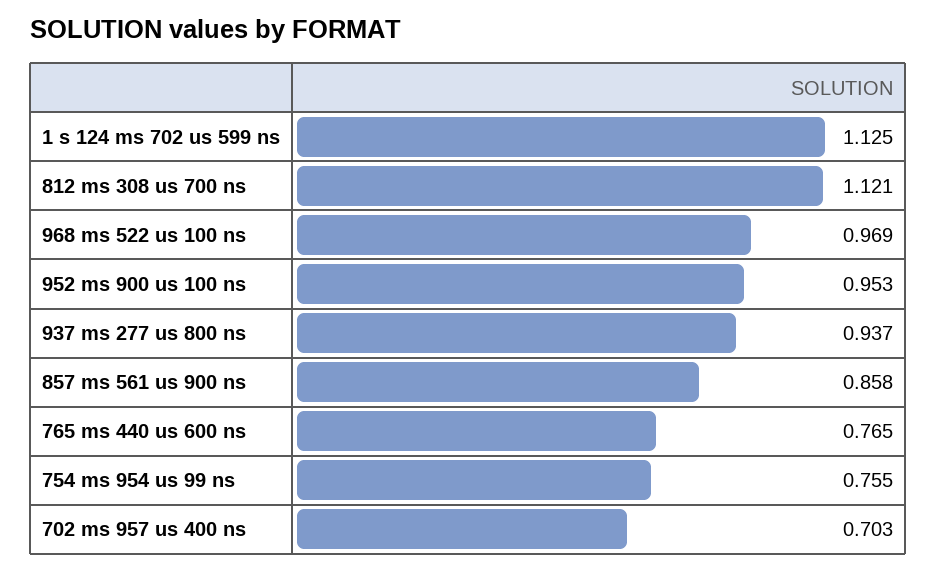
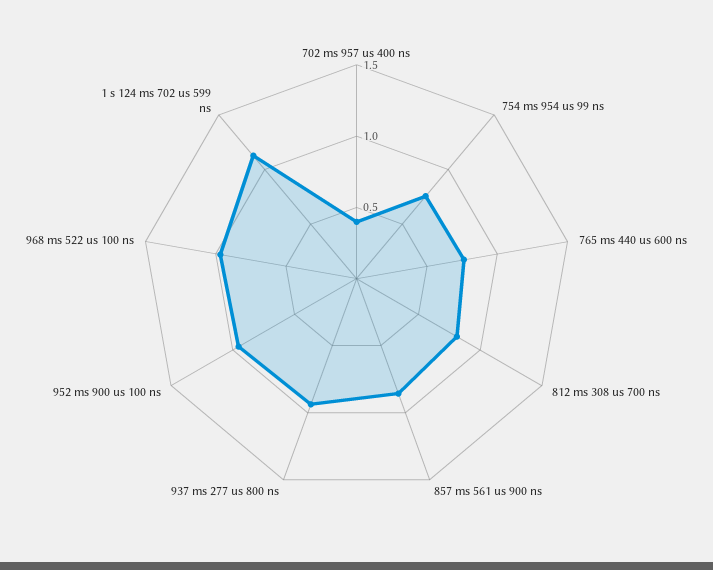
812 ms 308 us 700 ns: 1.121 -> 0.8
702 ms 957 us 400 ns: 0.703 -> 0.4

